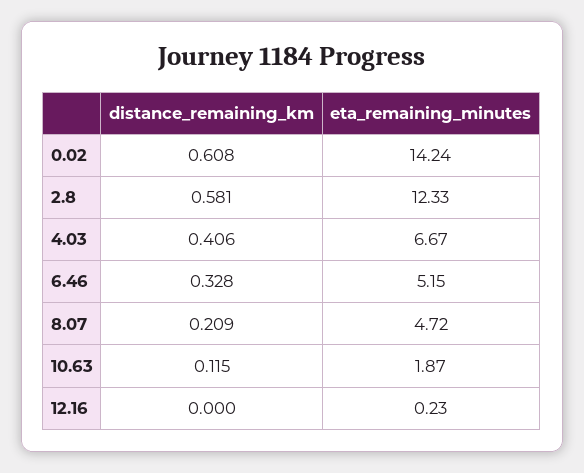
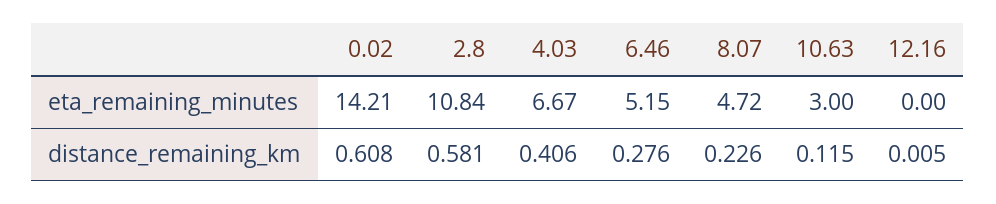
eta_remaining_minutes, 0.02: 14.24 -> 14.21
eta_remaining_minutes, 2.8: 12.33 -> 10.84
distance_remaining_km, 6.46: 0.328 -> 0.276
distance_remaining_km, 8.07: 0.209 -> 0.226
eta_remaining_minutes, 10.63: 1.87 -> 3
distance_remaining_km, 12.16: 0 -> 0.005
eta_remaining_minutes, 12.16: 0.23 -> 0

